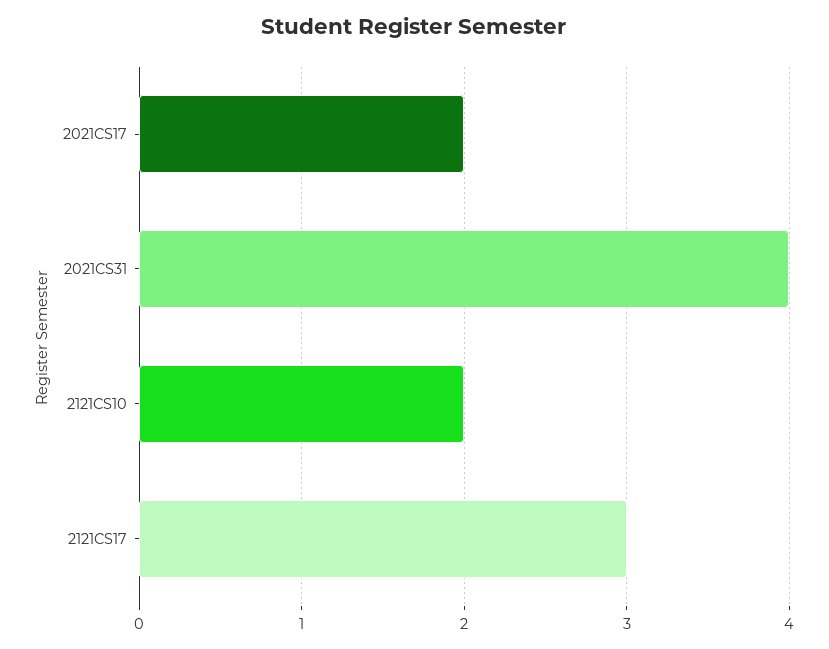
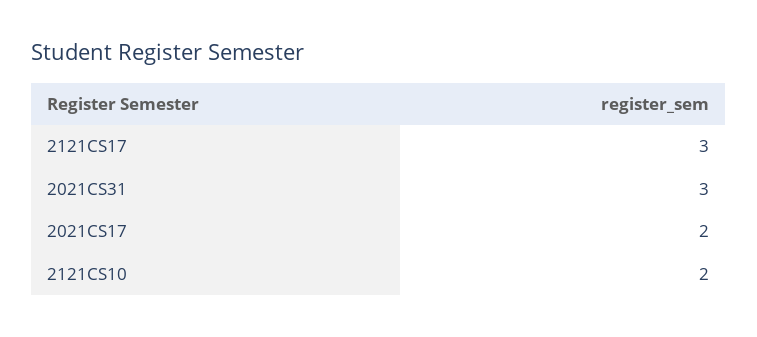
2021CS31: 4 -> 3

